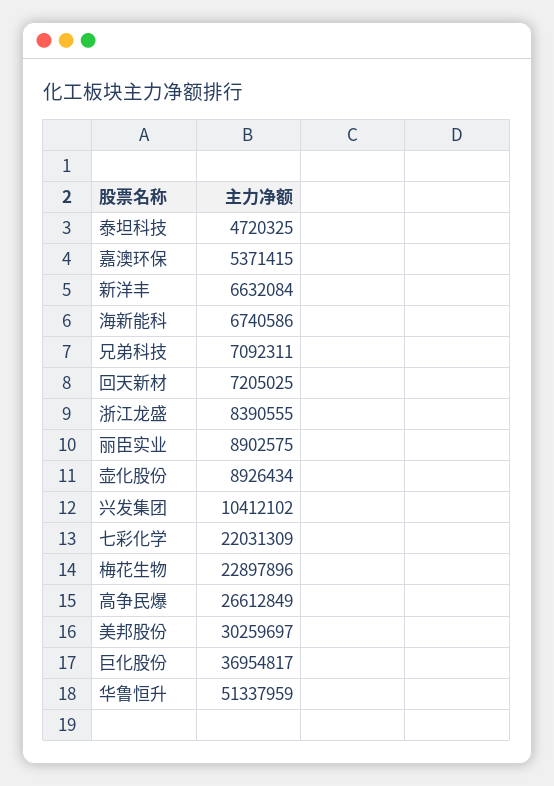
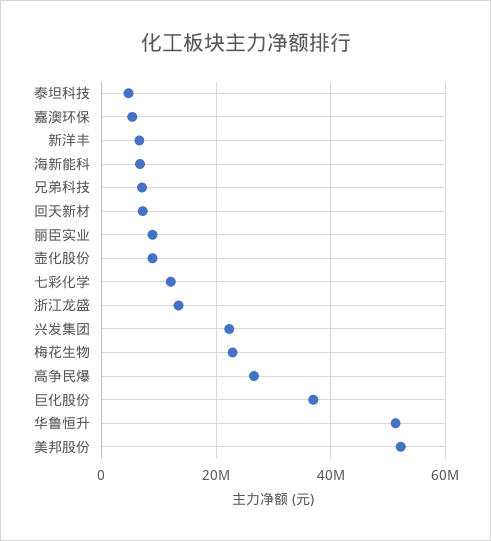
浙江龙盛: 8390555 -> 14000000
兴发集团: 10412102 -> 22000000
七彩化学: 22031309 -> 12000000
美邦股份: 30259697 -> 52000000

